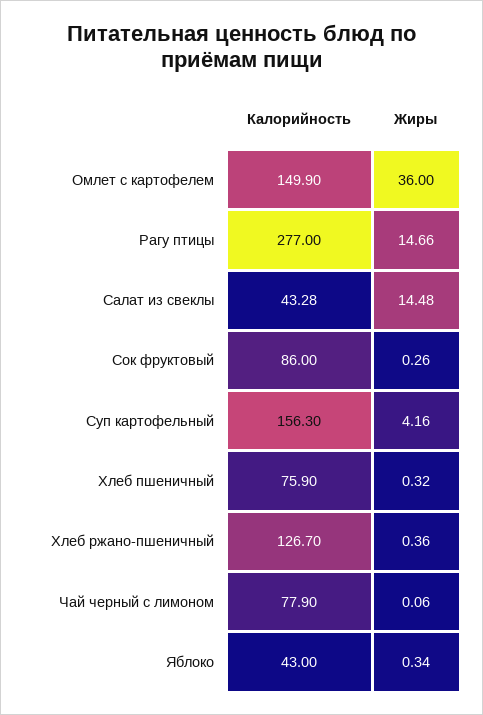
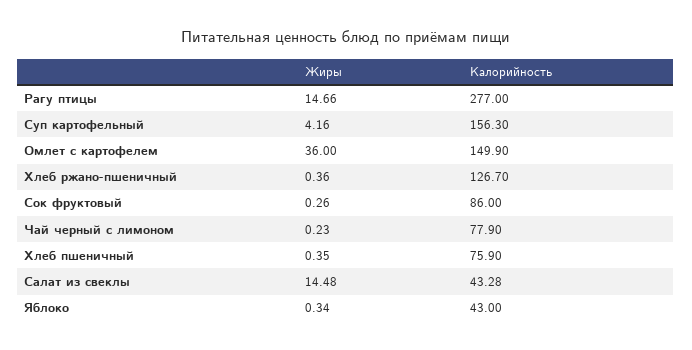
Жиры, Хлеб пшеничный: 0.32 -> 0.35
Жиры, Чай черный с лимоном: 0.06 -> 0.23

